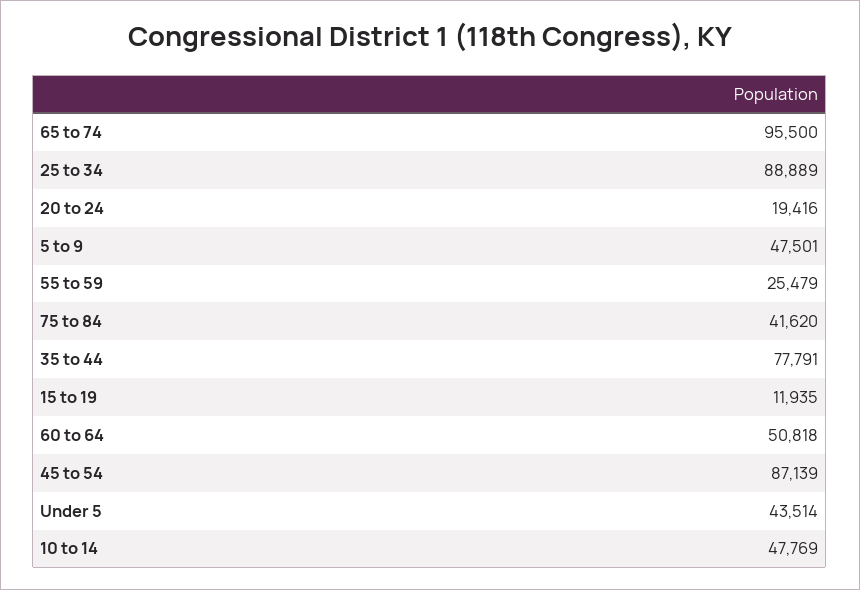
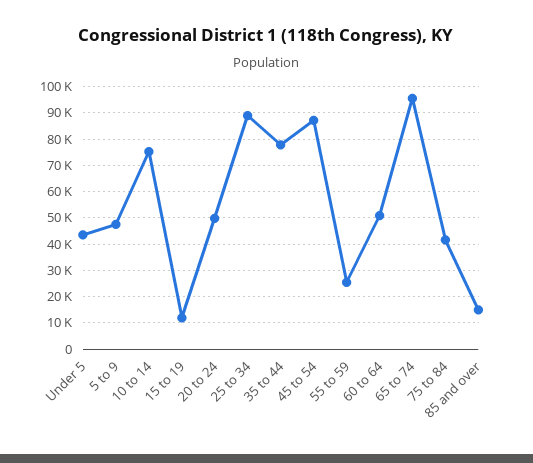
20 to 24: 19416 -> 50000
10 to 14: 47769 -> 75000
85 and over: none -> 15000

